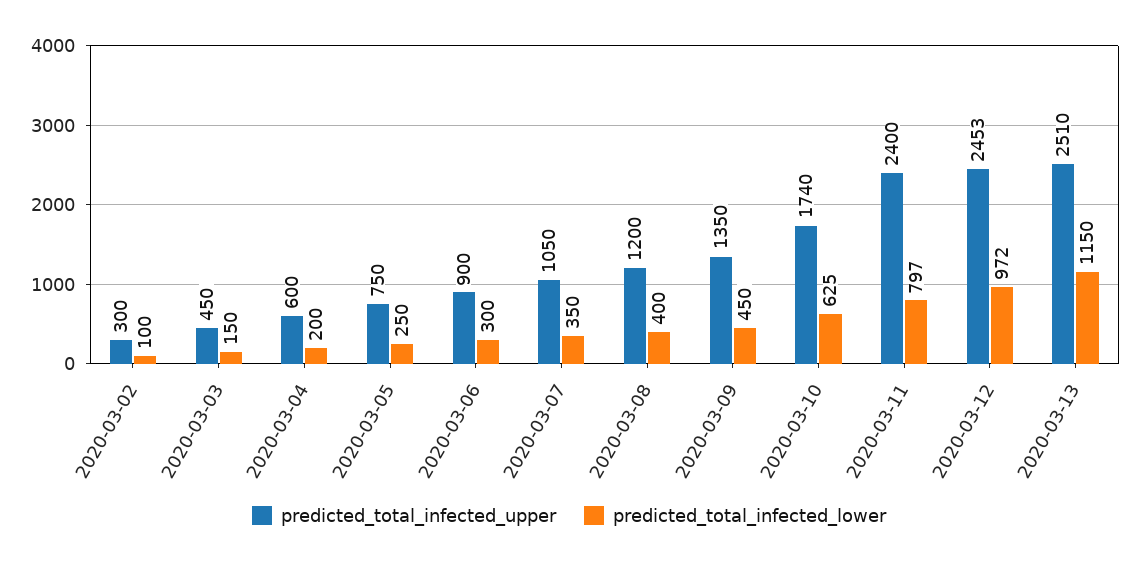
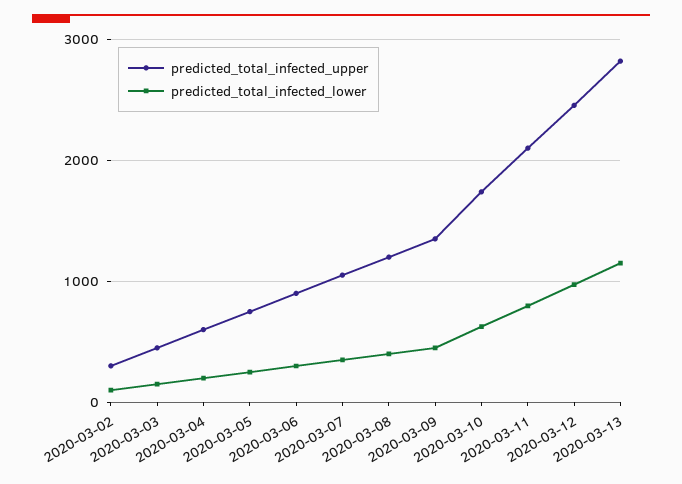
predicted_total_infected_upper, 2020-03-11: 2400 -> 2100
predicted_total_infected_upper, 2020-03-13: 2510 -> 2800

